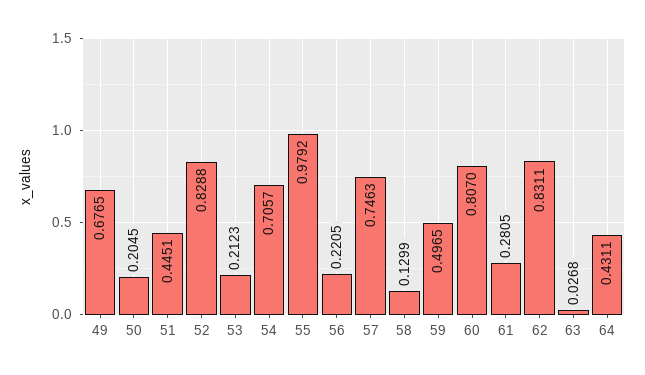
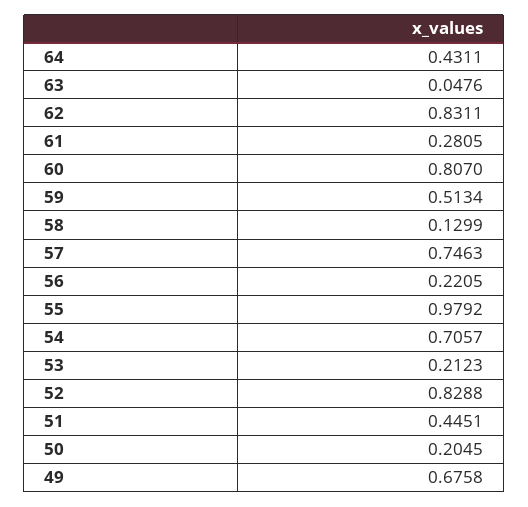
49: 0.6765 -> 0.6758
59: 0.4965 -> 0.5134
63: 0.0268 -> 0.0476

